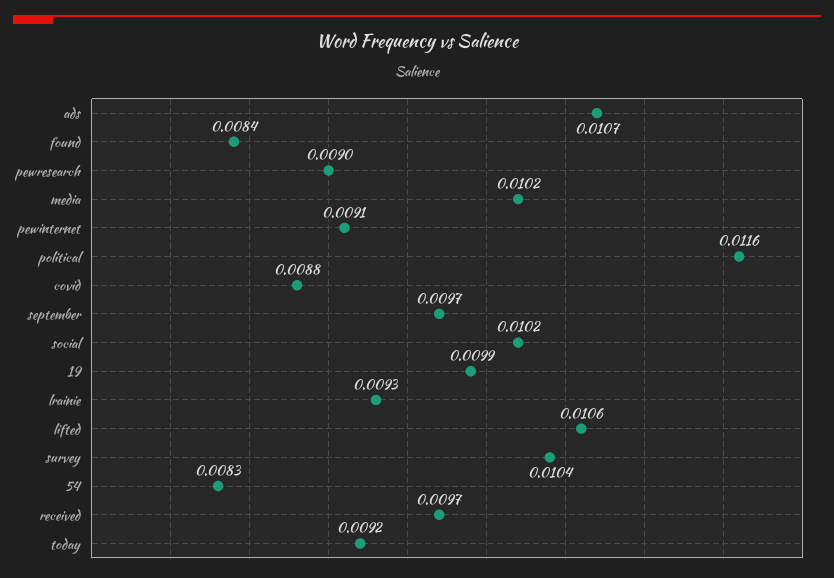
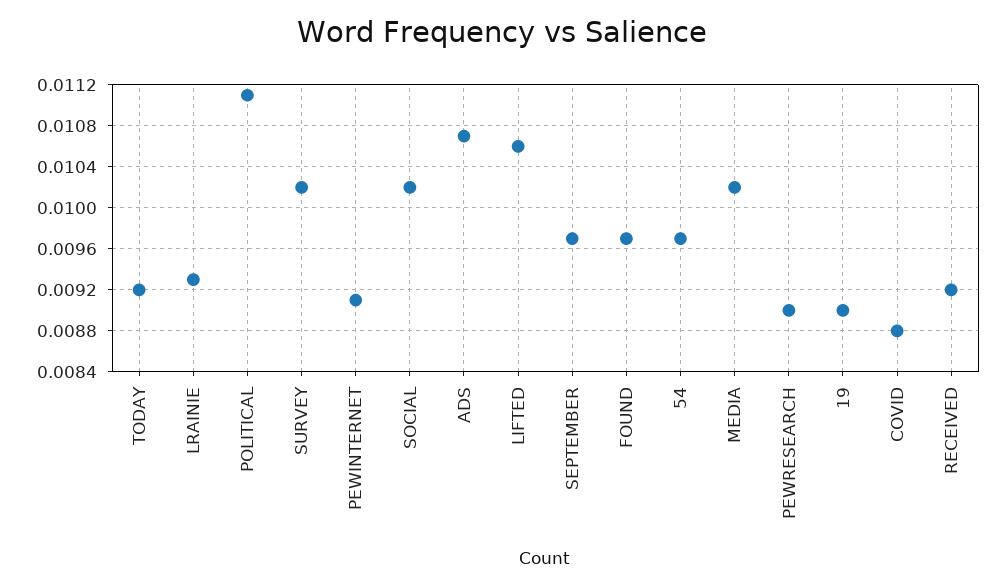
found: 0.0084 -> 0.0097
political: 0.0116 -> 0.0111
19: 0.0099 -> 0.009
survey: 0.0104 -> 0.0102
54: 0.0083 -> 0.0097
received: 0.0097 -> 0.0092

